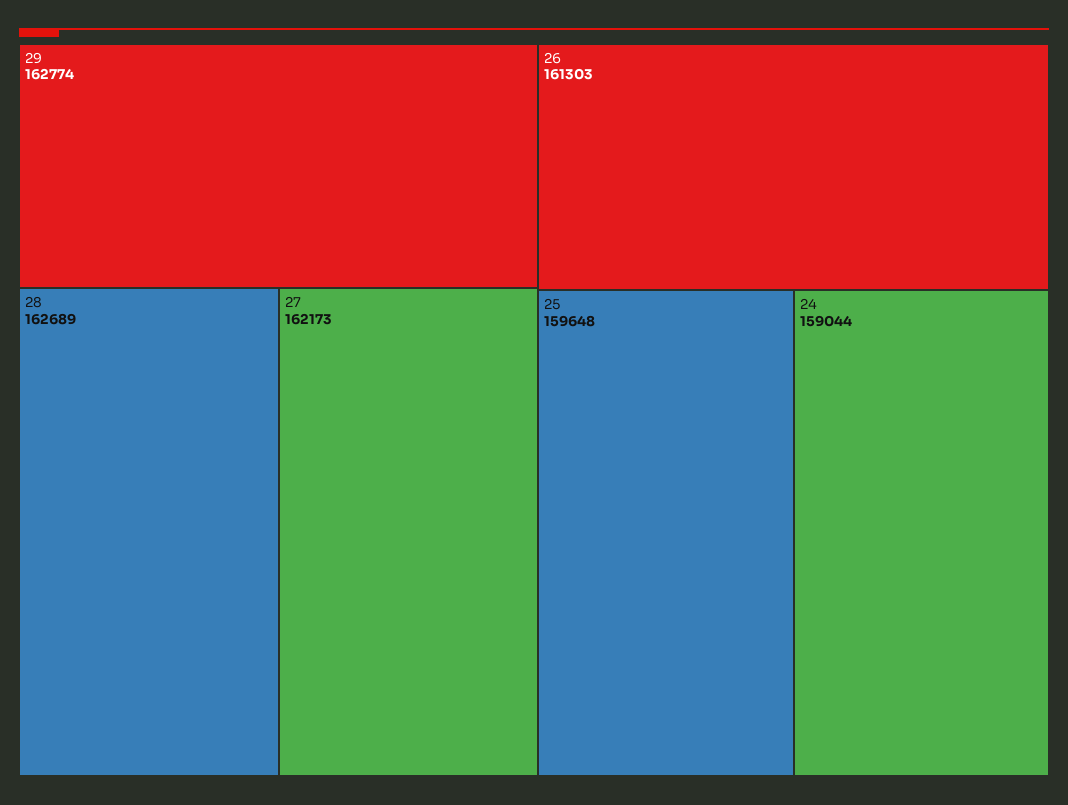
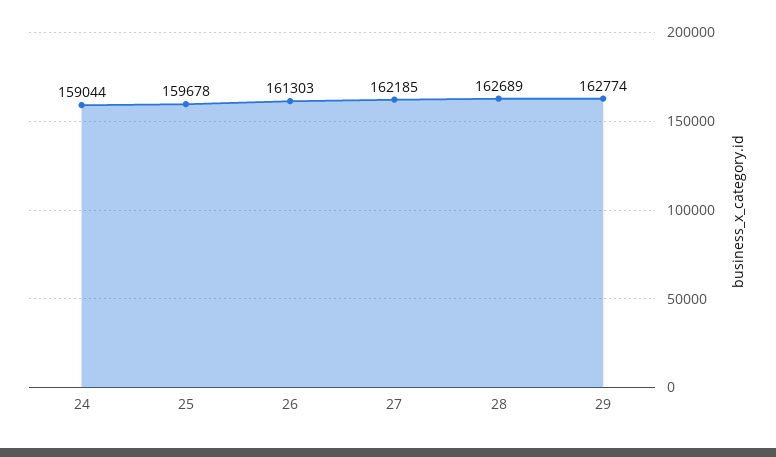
27: 162173 -> 162185
25: 159648 -> 159678

